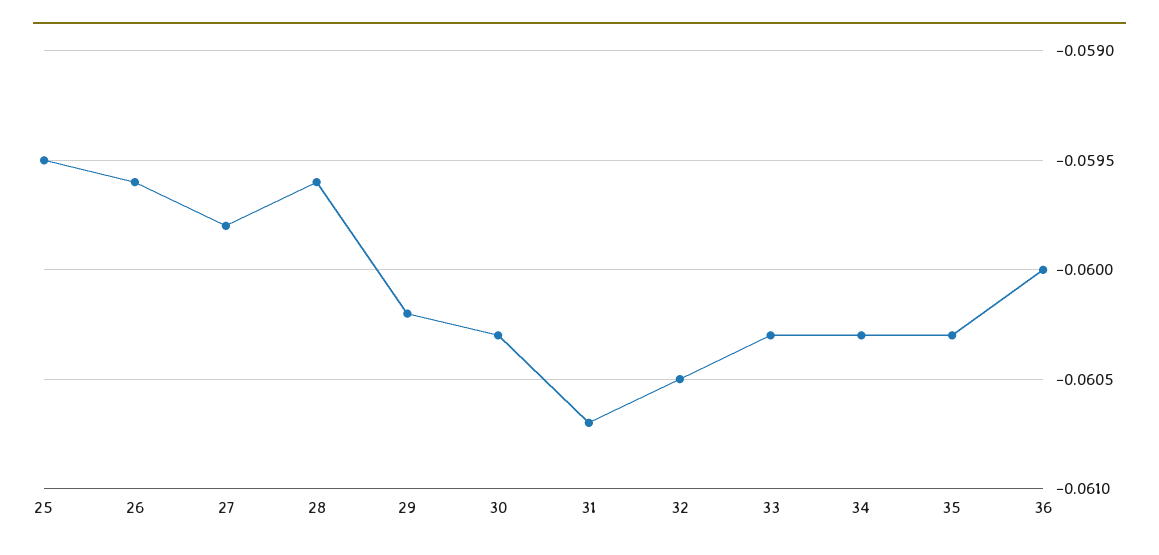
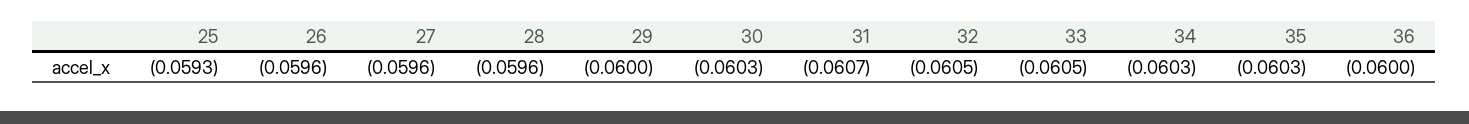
25: -0.0595 -> -0.0593
27: -0.0598 -> -0.0596
29: -0.0602 -> -0.06
33: -0.0603 -> -0.0605

